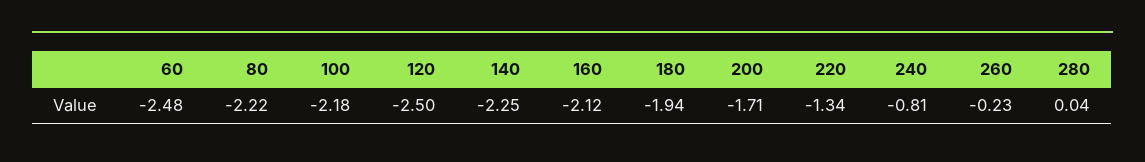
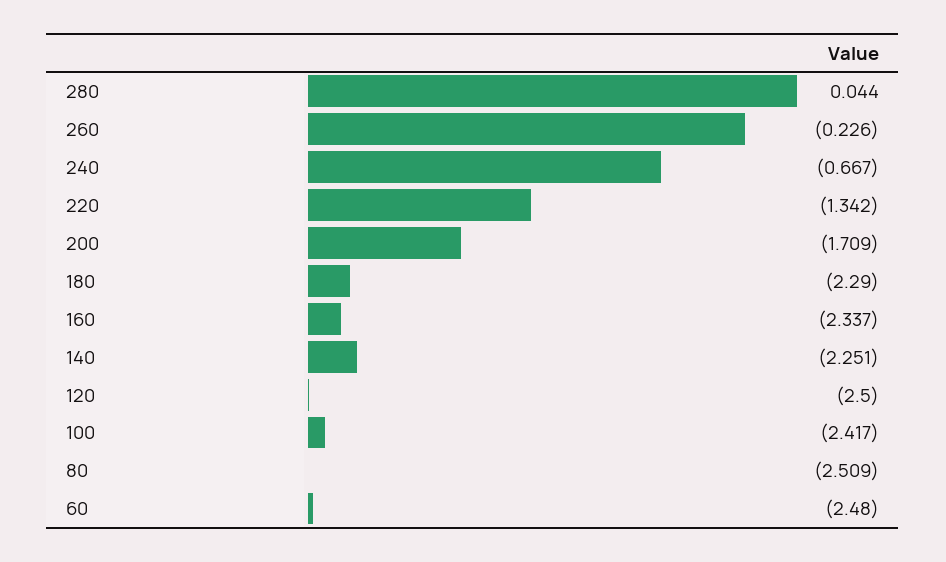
80: -2.22 -> -2.509
100: -2.18 -> -2.417
160: -2.12 -> -2.337
180: -1.94 -> -2.29
240: -0.81 -> -0.667

